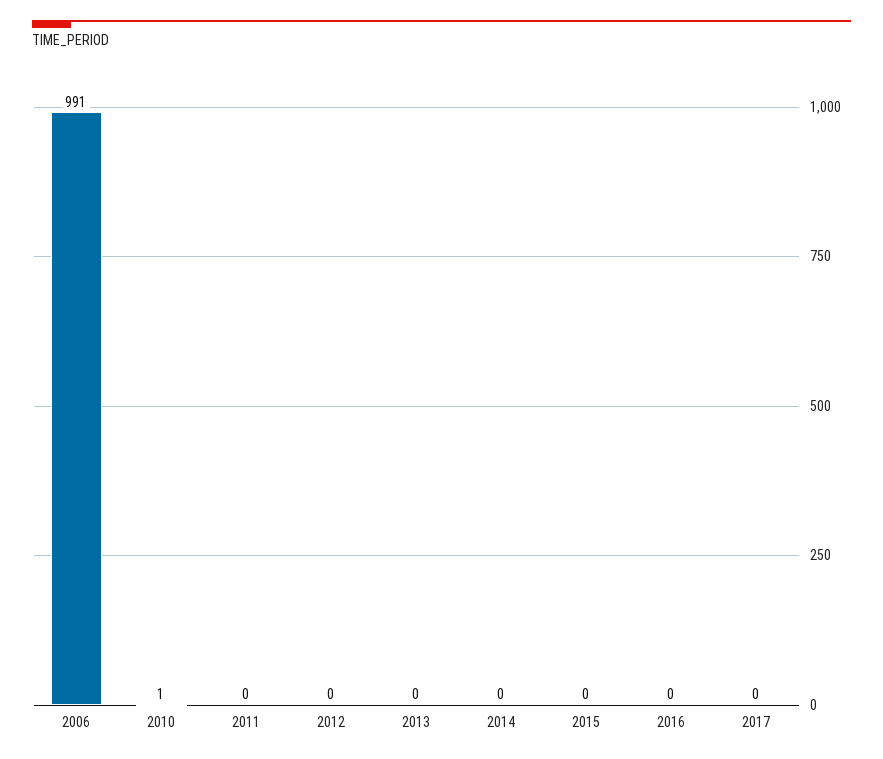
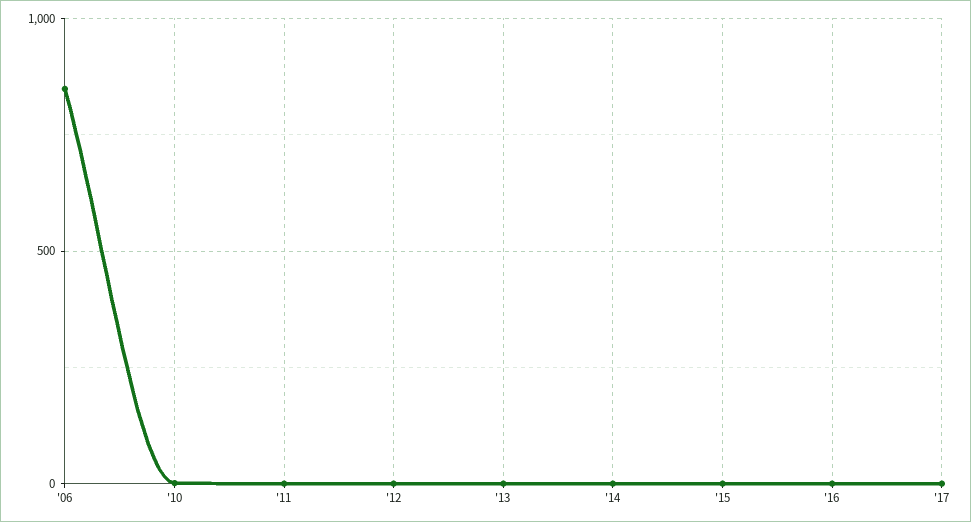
2006: 991 -> 850

